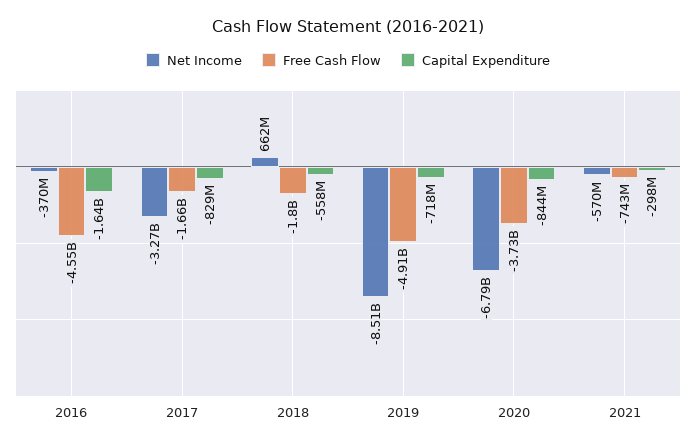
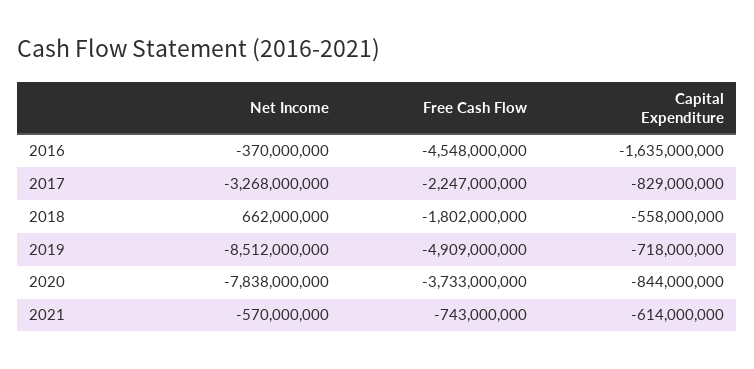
Free Cash Flow, 2017: -1660000000 -> -2247000000
Net Income, 2020: -6790000000 -> -7838000000
Capital Expenditure, 2021: -298000000 -> -614000000

